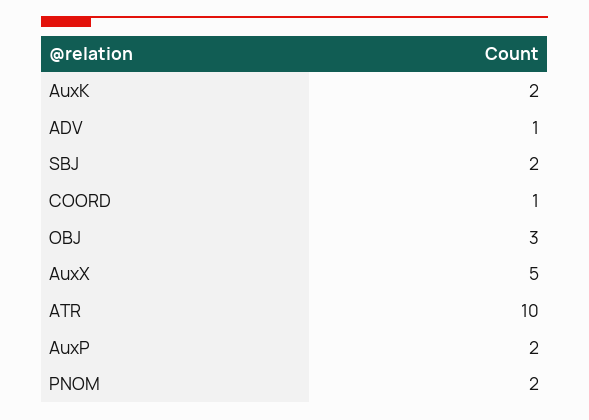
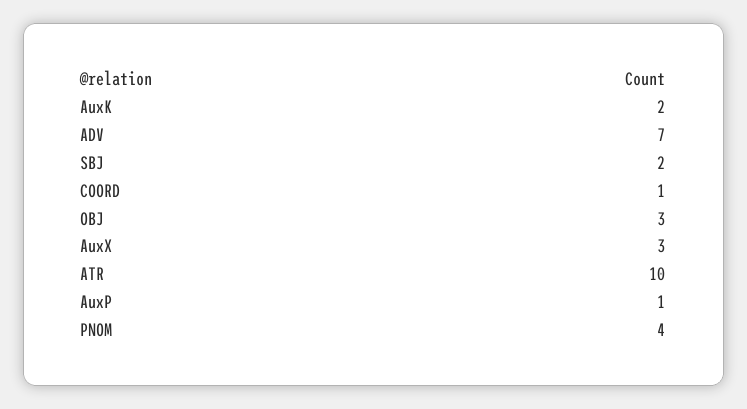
ADV: 1 -> 7
AuxX: 5 -> 3
AuxP: 2 -> 1
PNOM: 2 -> 4

